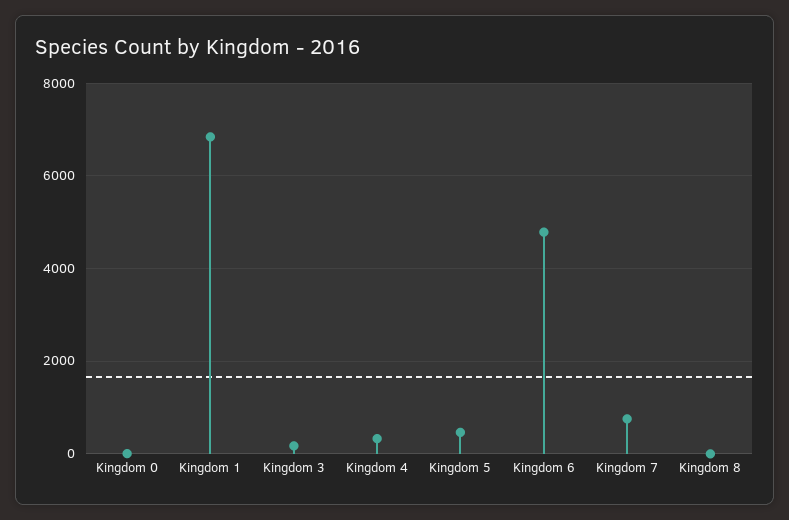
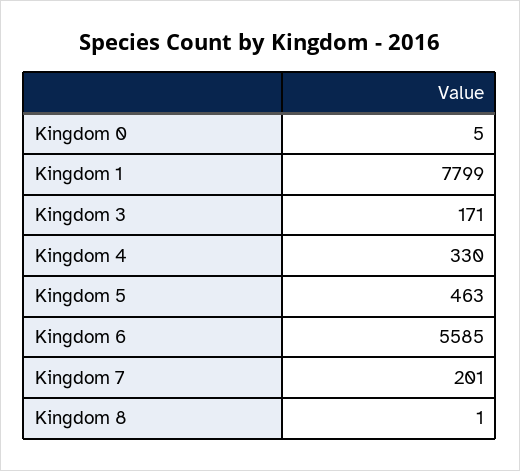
Kingdom 1: 6800 -> 7799
Kingdom 6: 4800 -> 5585
Kingdom 7: 800 -> 201

